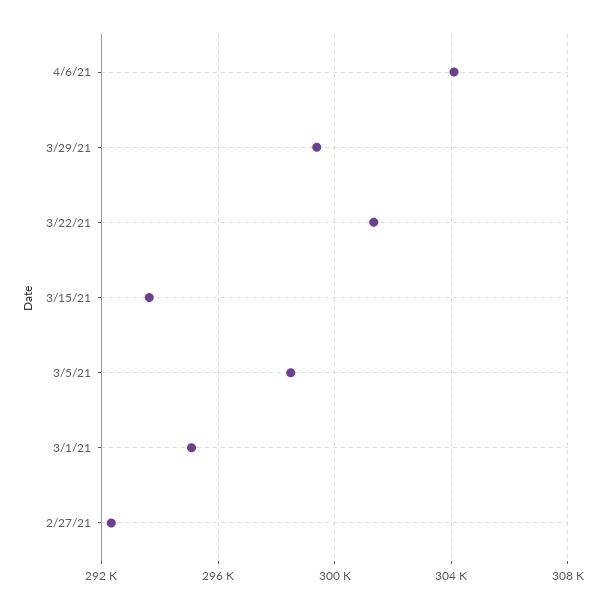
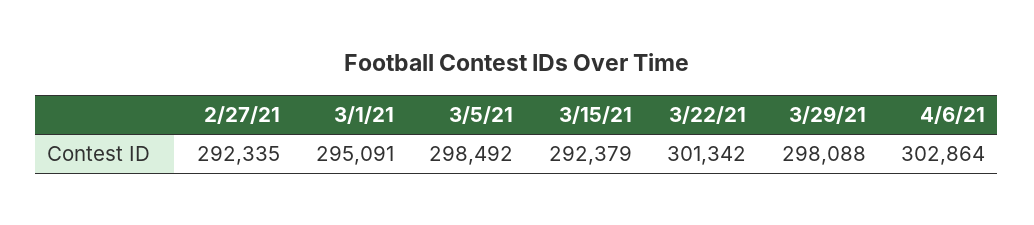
4/6/21: 304000 -> 302864
3/29/21: 299500 -> 298088
3/15/21: 293500 -> 292379

